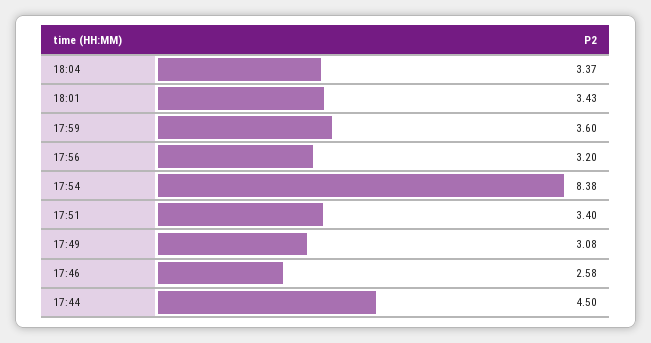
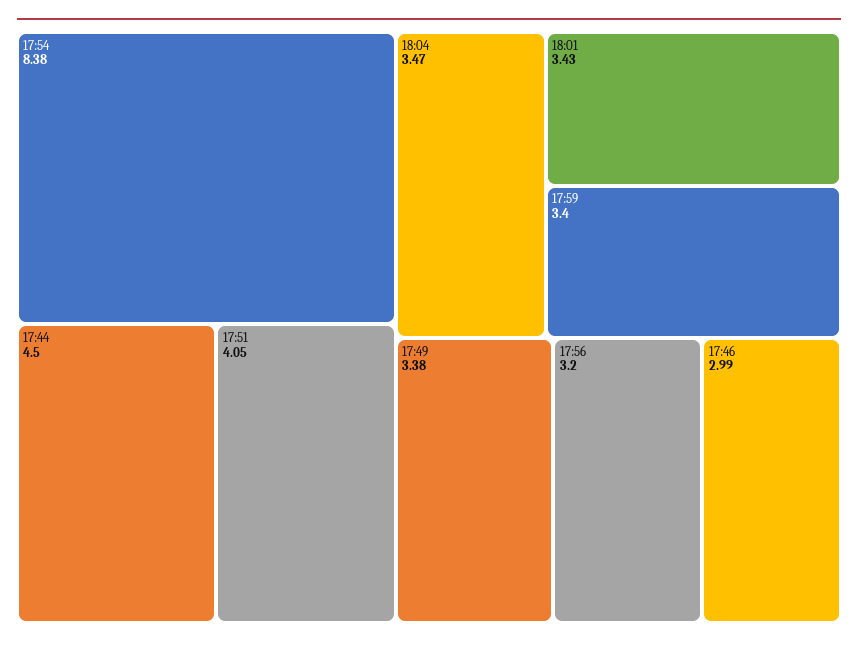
18:04: 3.37 -> 3.47
17:59: 3.6 -> 3.4
17:51: 3.4 -> 4.05
17:49: 3.08 -> 3.38
17:46: 2.58 -> 2.99

